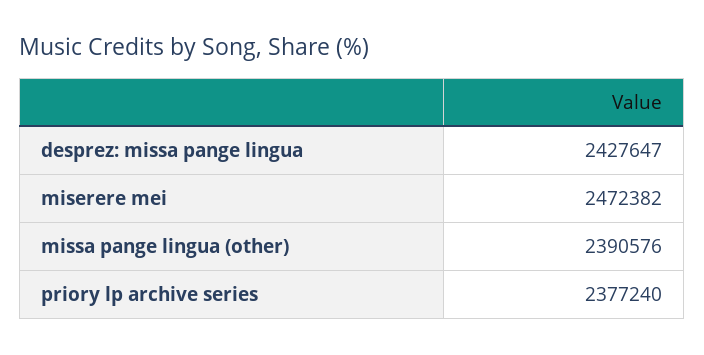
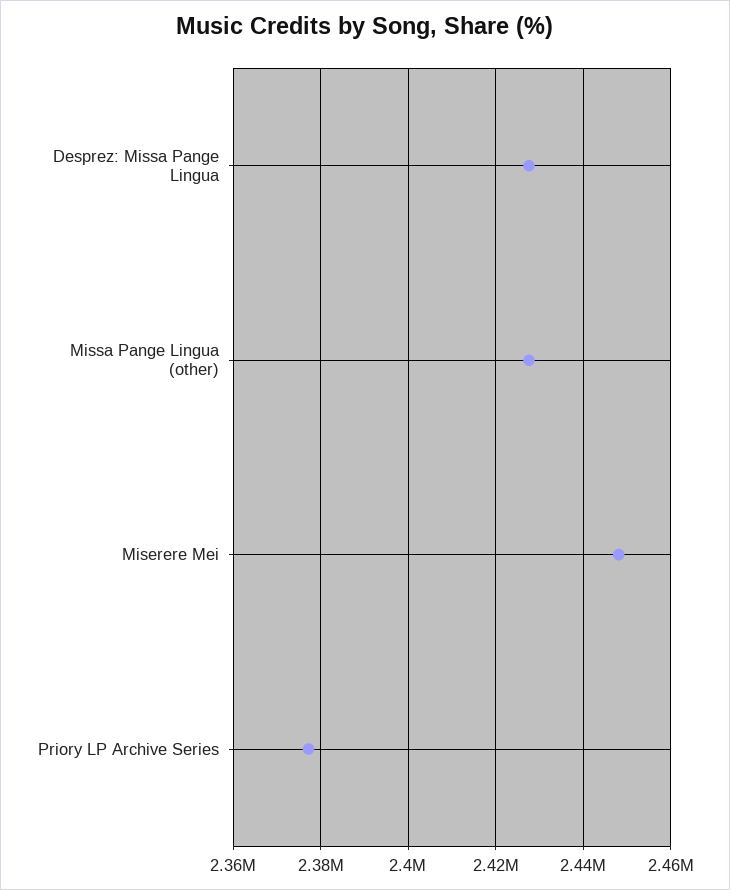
miserere mei: 2472382 -> 2448000
missa pange lingua (other): 2390576 -> 2428000

